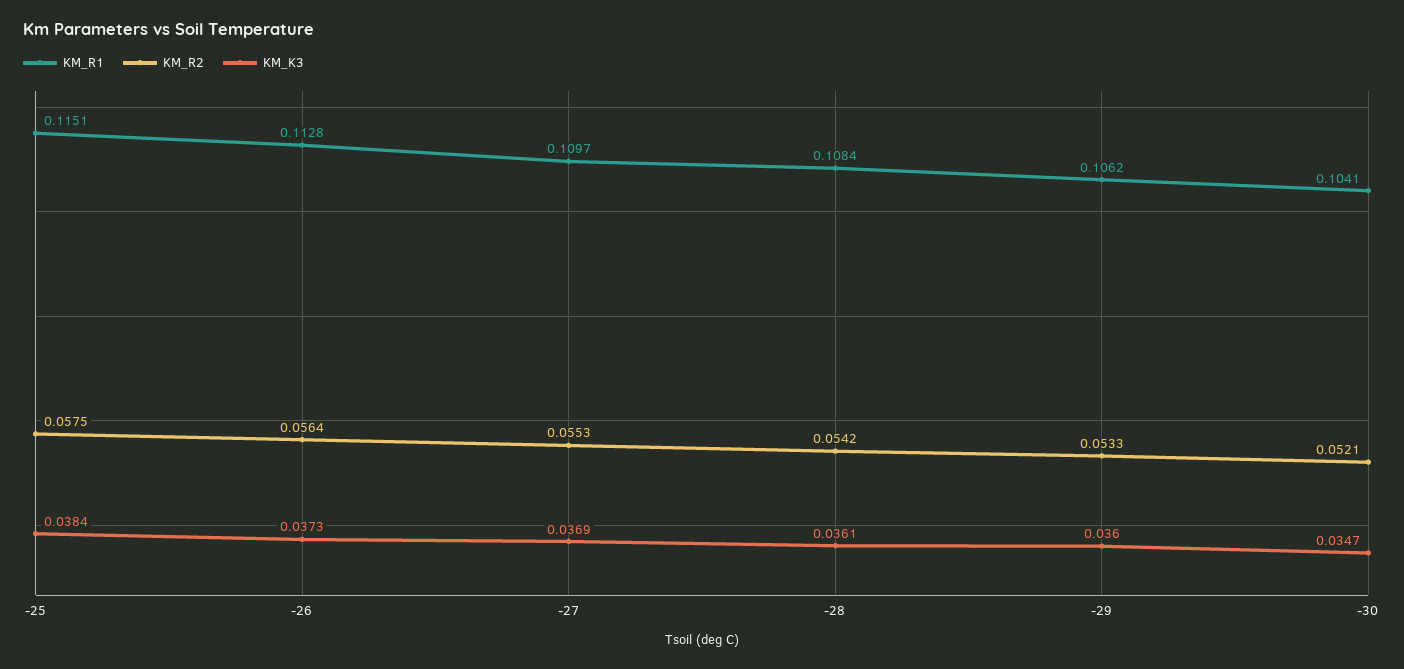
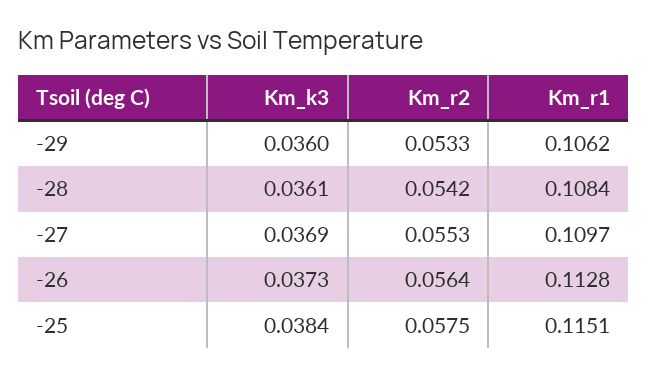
KM_R1, -30: 0.1041 -> none
KM_R2, -30: 0.0521 -> none
KM_K3, -30: 0.0347 -> none

